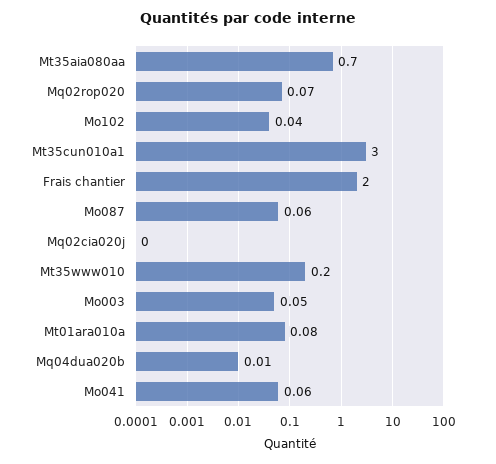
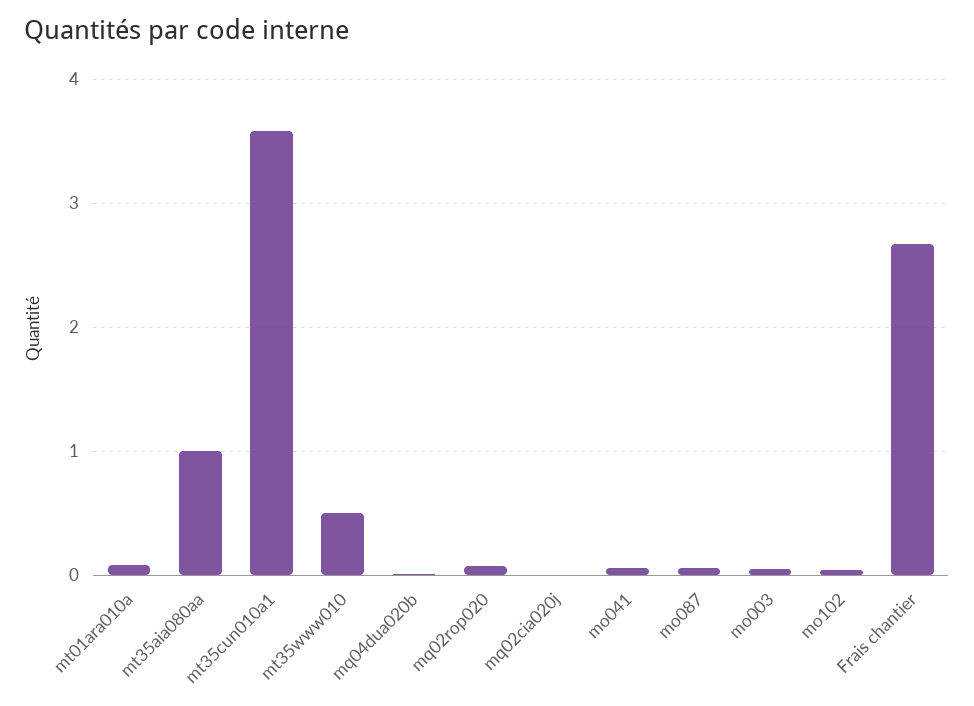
Mt35aia080aa: 0.7 -> 1
Mt35cun010a1: 3 -> 3.6
Frais chantier: 2 -> 2.7
Mt35www010: 0.2 -> 0.5

